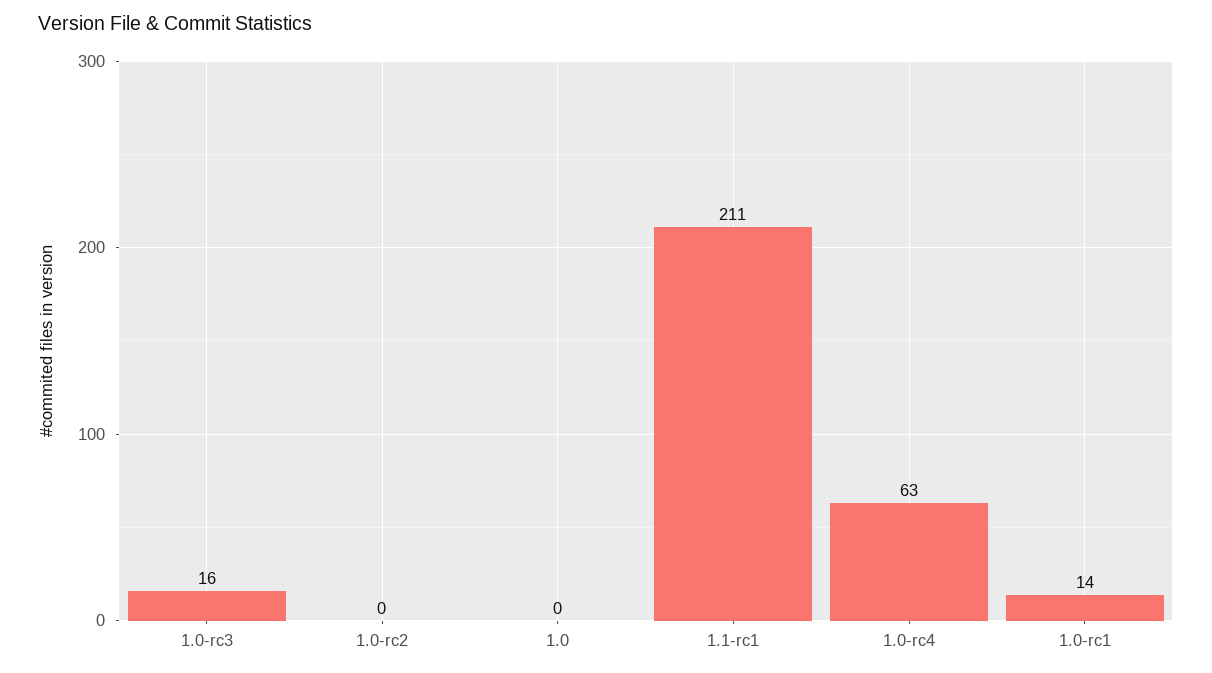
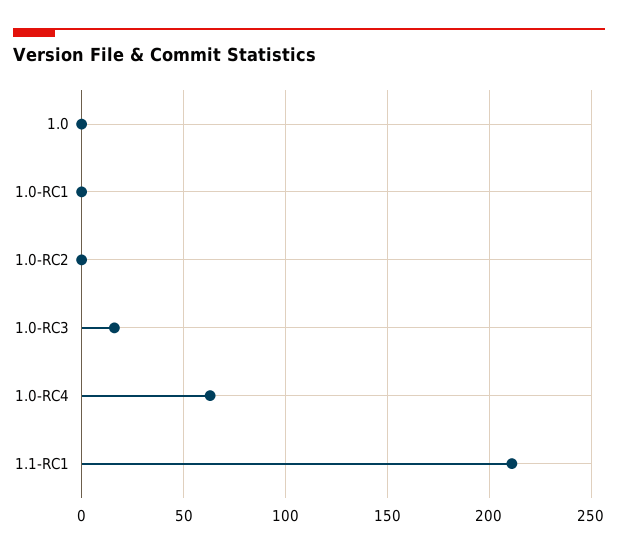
1.0-rc1: 14 -> 0

